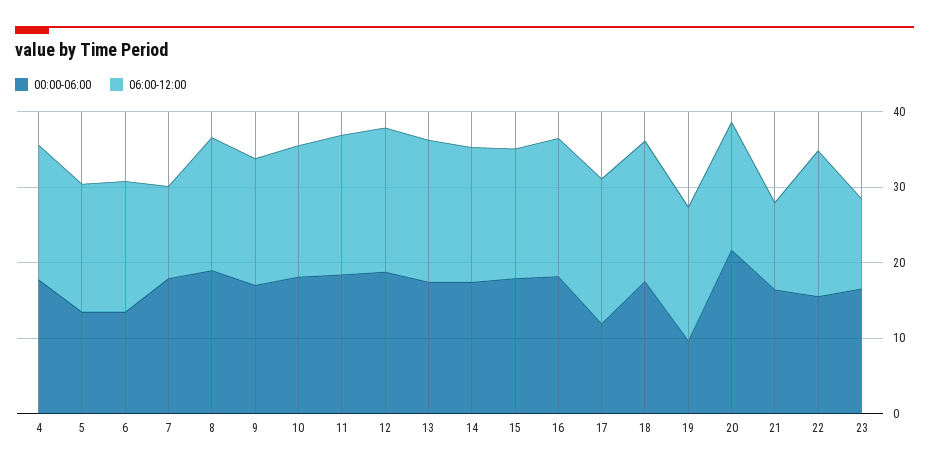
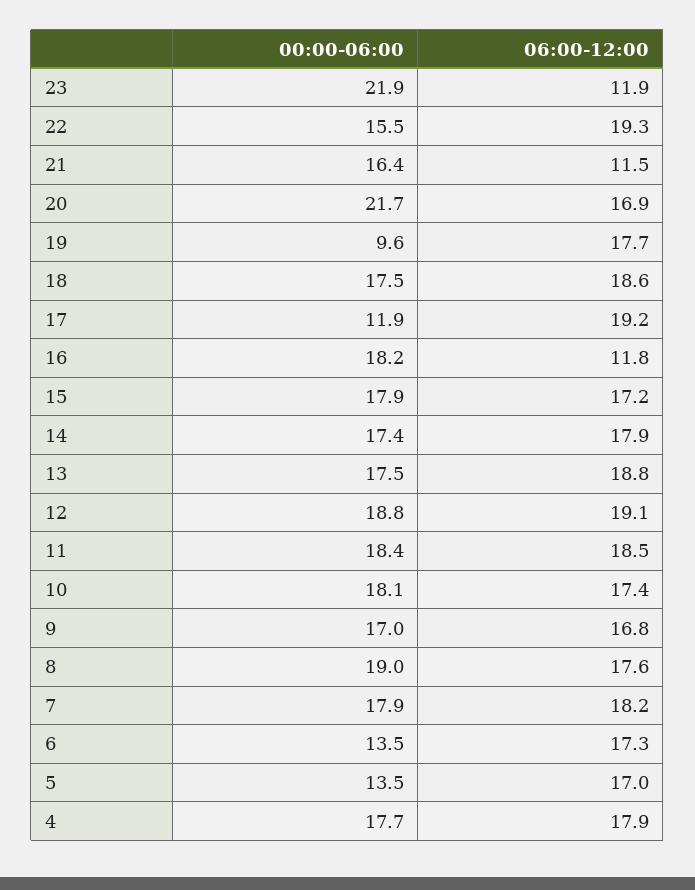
06:00-12:00, 7: 12 -> 18.2
06:00-12:00, 16: 18 -> 11.8
00:00-06:00, 23: 16 -> 21.9

